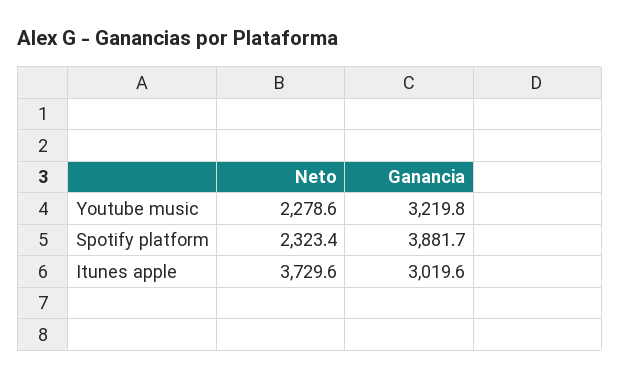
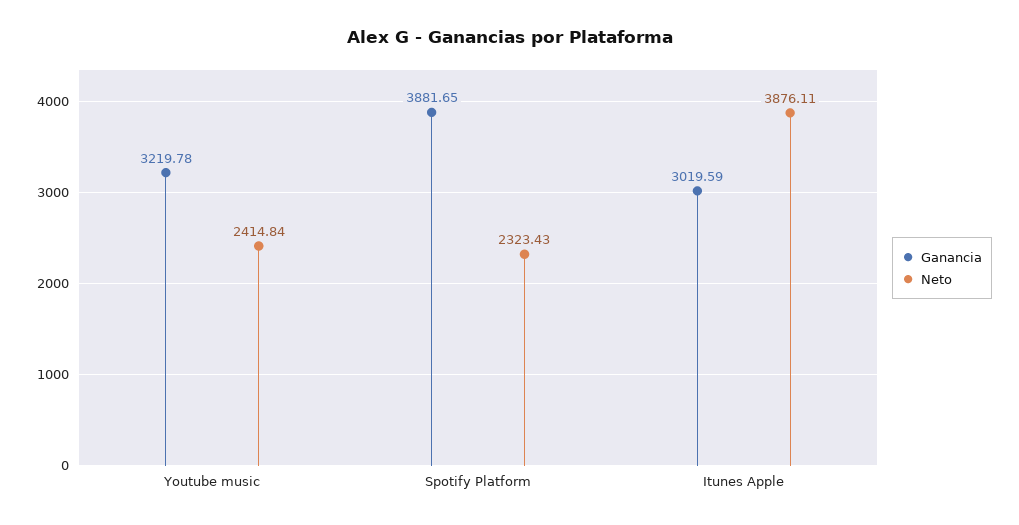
Neto, Youtube music: 2278.6 -> 2414.84
Neto, Itunes apple: 3729.6 -> 3876.11

